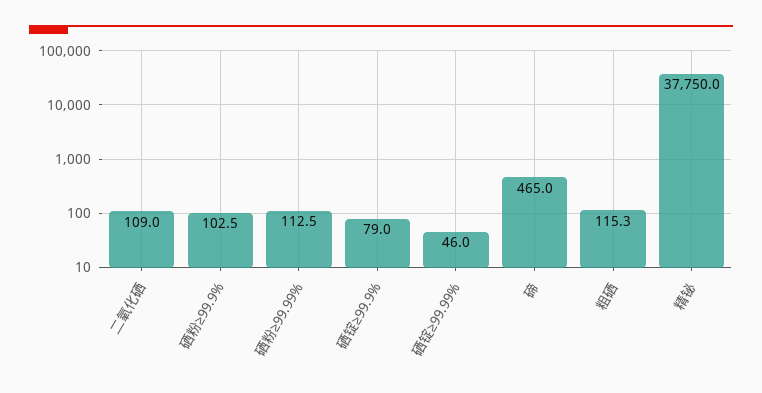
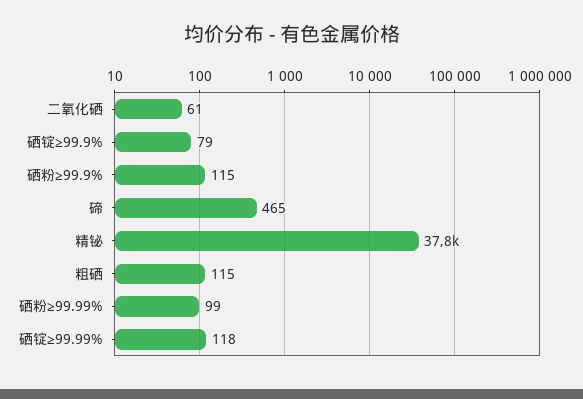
二氧化硒: 109 -> 61
硒粉≥99.9%: 102.5 -> 115
硒粉≥99.99%: 112.5 -> 99
硒锭≥99.99%: 46 -> 118

